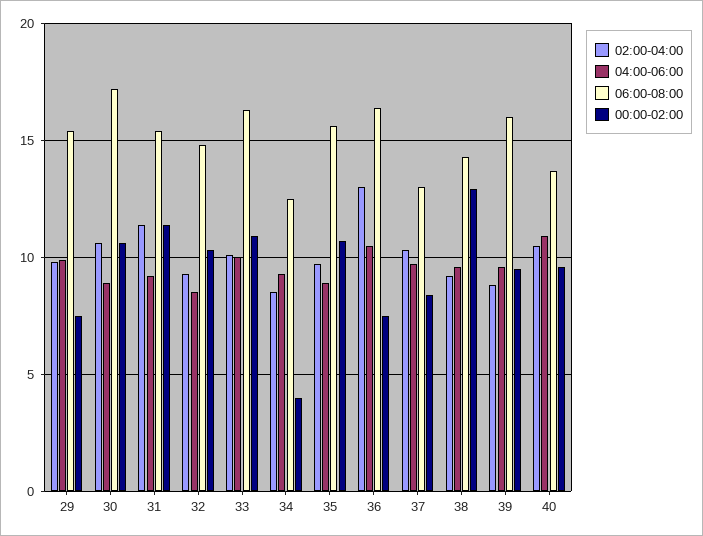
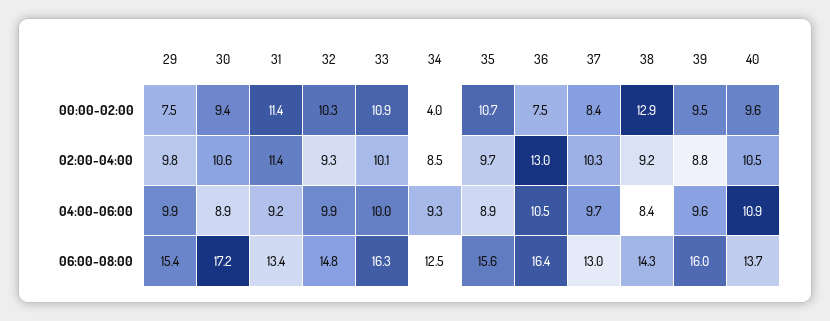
00:00-02:00, 30: 10.5 -> 9.4
06:00-08:00, 31: 15.5 -> 13.4
04:00-06:00, 32: 8.5 -> 9.9
04:00-06:00, 38: 9.5 -> 8.4

